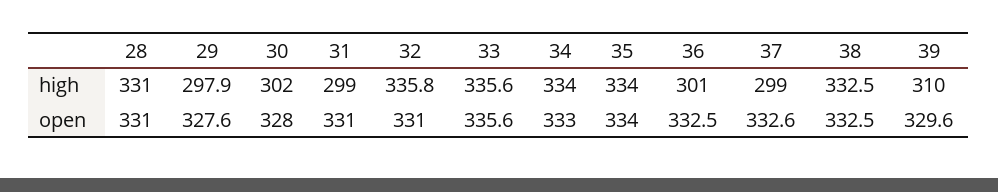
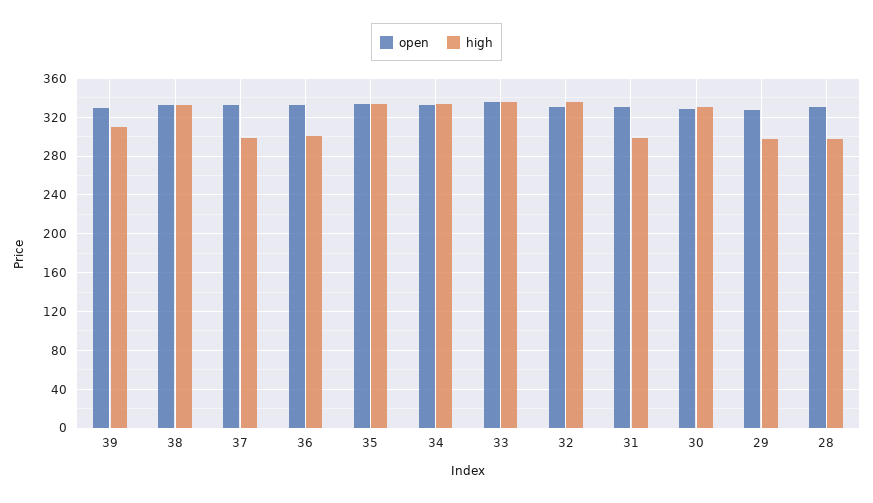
high, 28: 331 -> 300
high, 30: 302 -> 330

